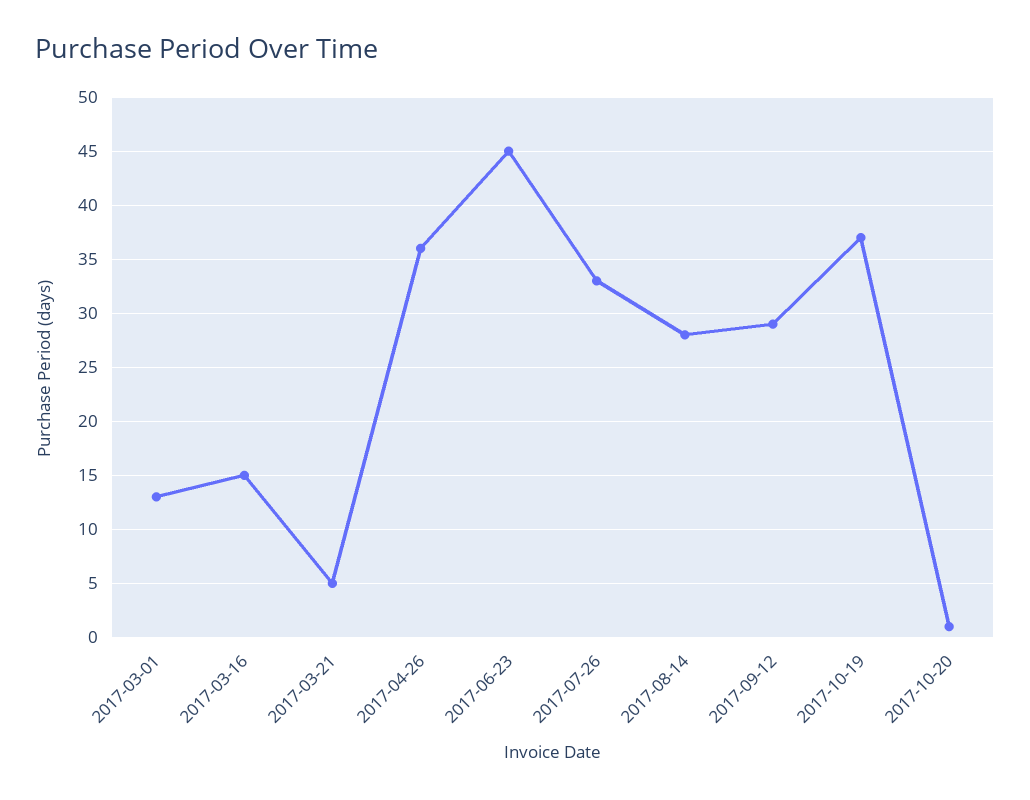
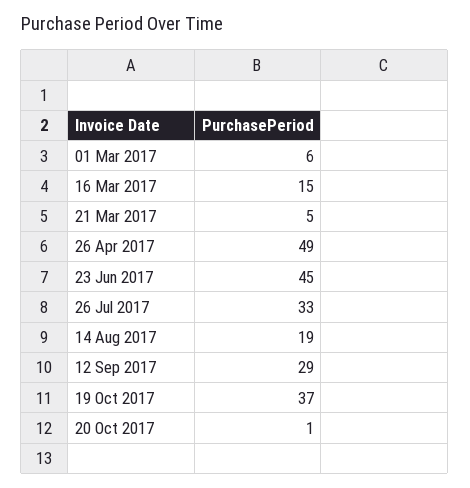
2017-03-01: 13 -> 6
2017-04-26: 36 -> 49
2017-08-14: 28 -> 19

